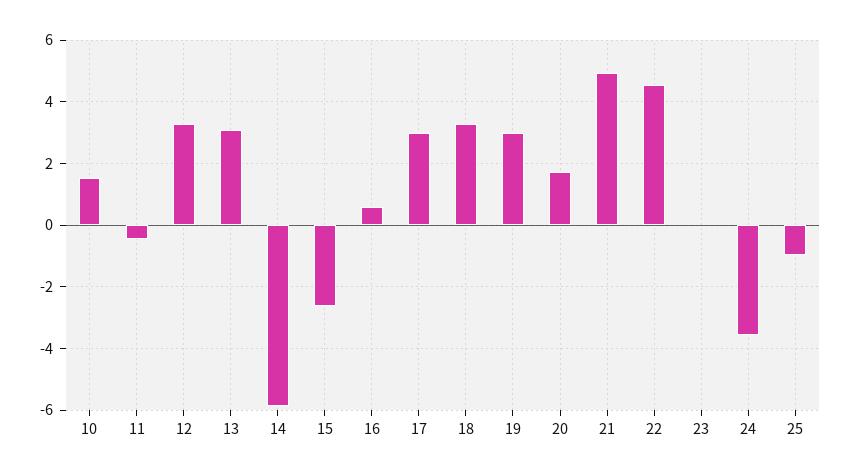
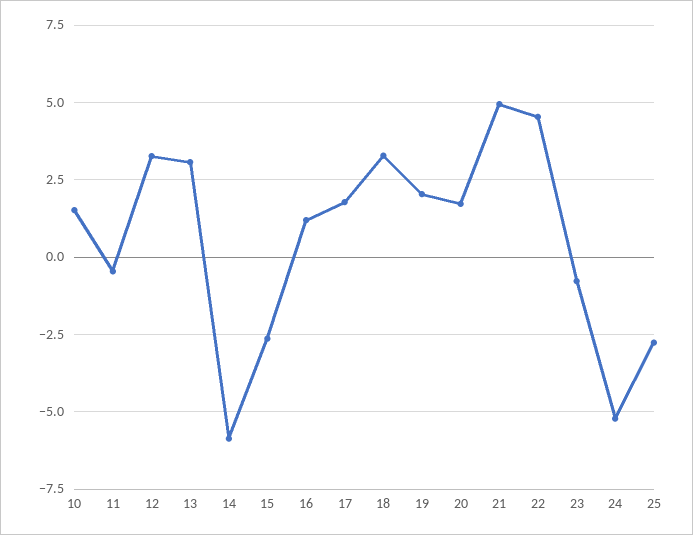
16: 0.6 -> 1.25
17: 3 -> 1.75
19: 3 -> 2
23: 0 -> -0.75
24: -3.6 -> -5.25
25: -1 -> -2.75

